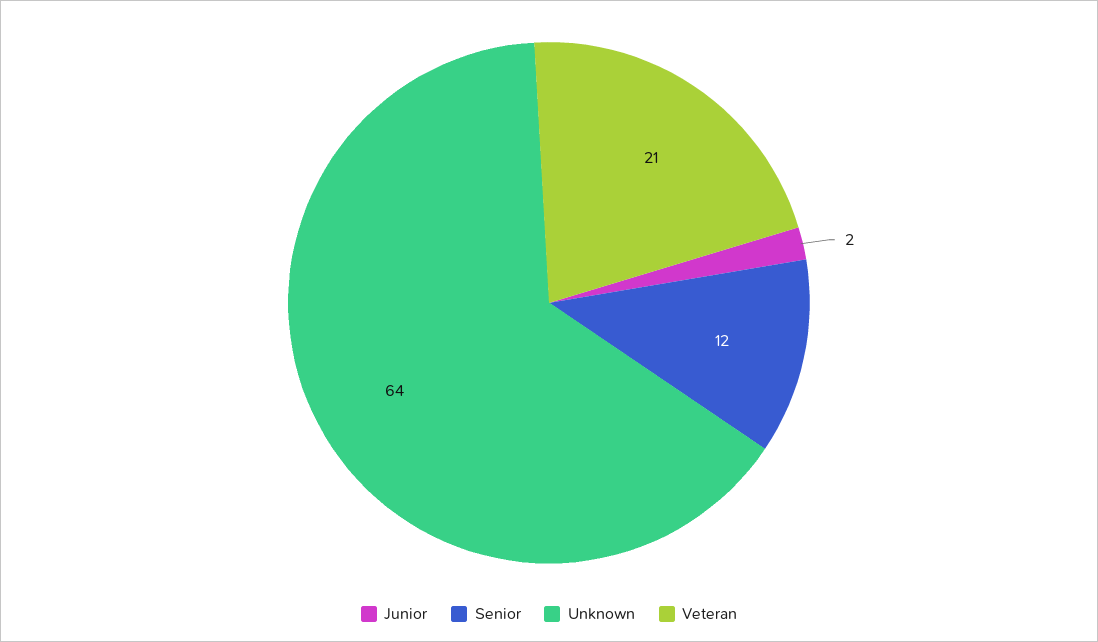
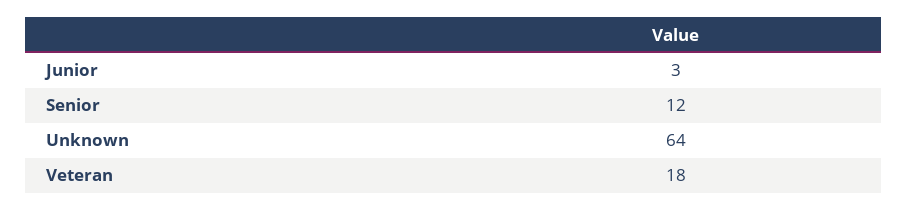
Junior: 2 -> 3
Veteran: 21 -> 18

